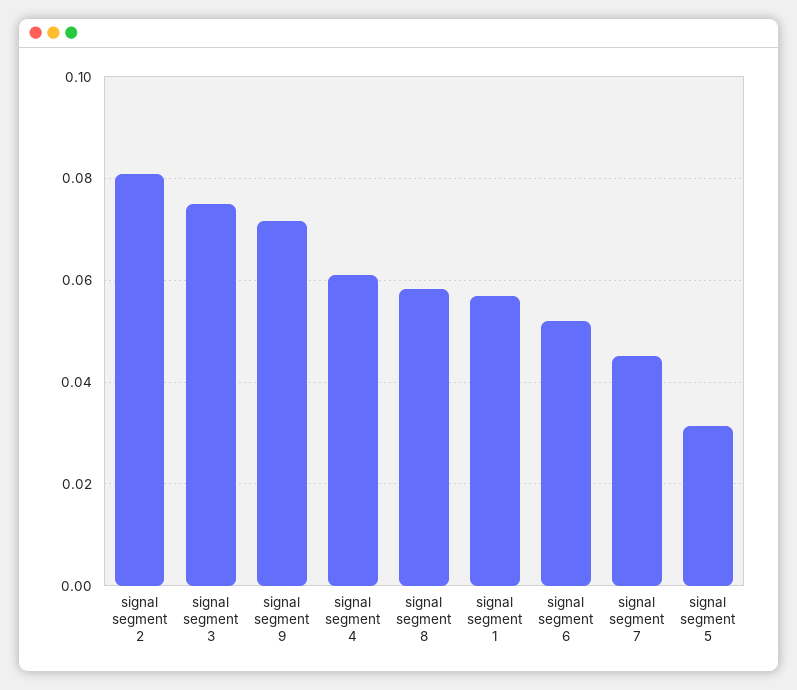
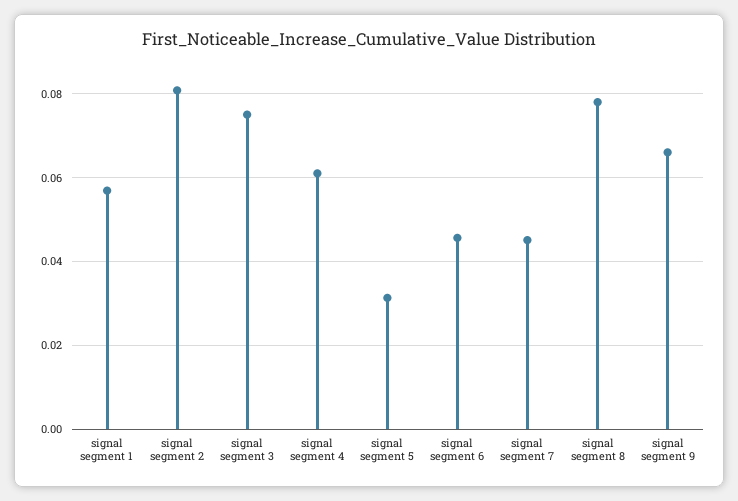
signal segment 9: 0.072 -> 0.066
signal segment 8: 0.058 -> 0.078
signal segment 6: 0.052 -> 0.046

